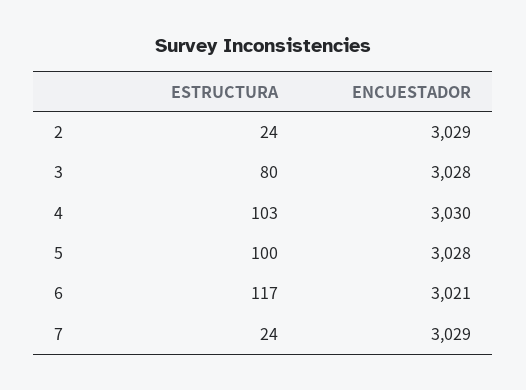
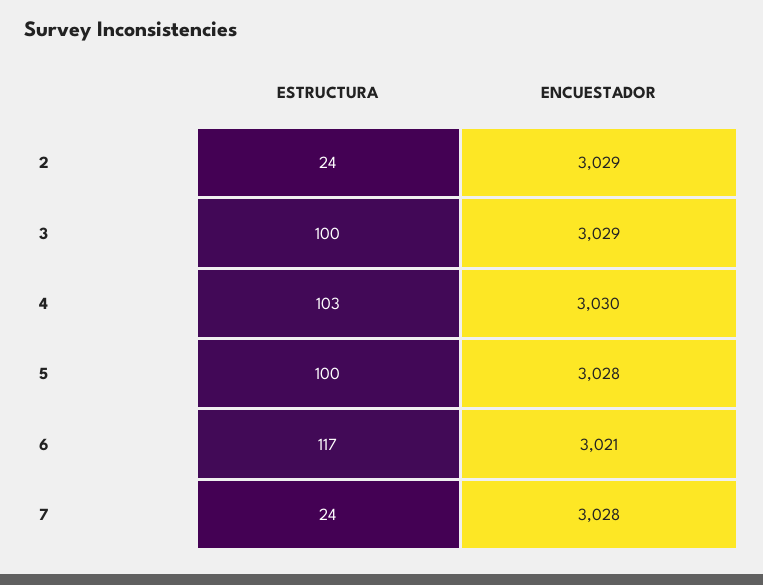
ESTRUCTURA, 3: 80 -> 100
ENCUESTADOR, 3: 3028 -> 3029
ENCUESTADOR, 7: 3029 -> 3028

